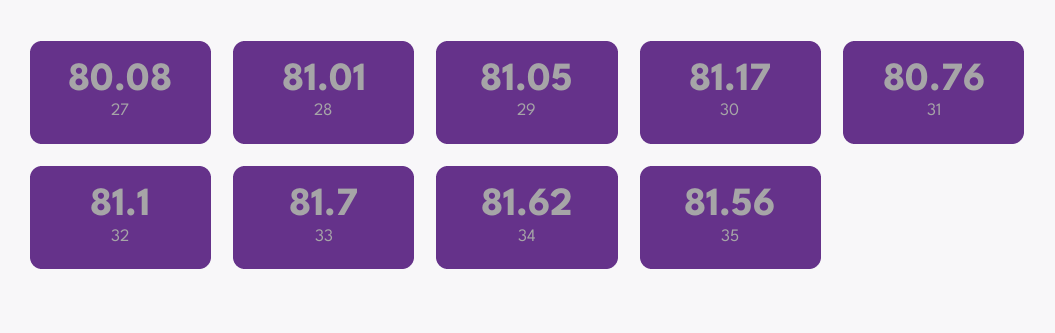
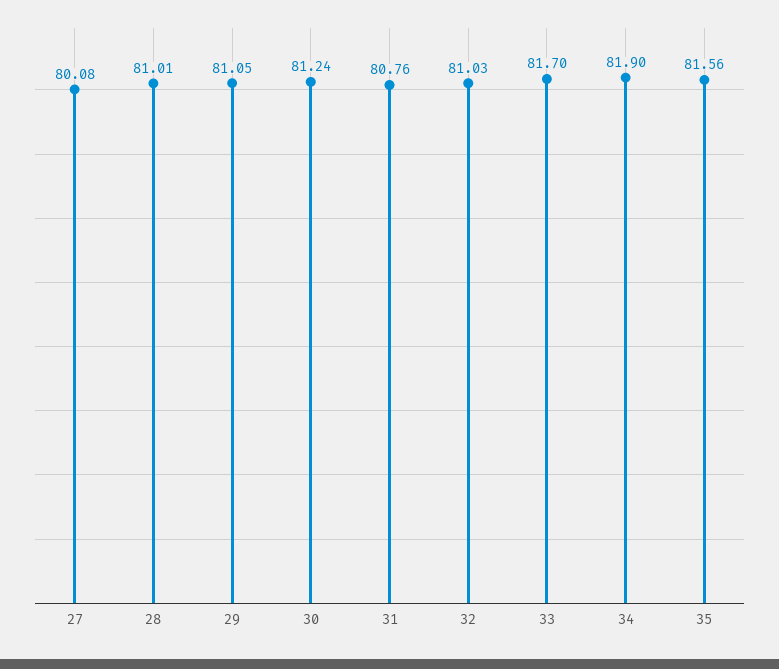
30: 81.17 -> 81.24
32: 81.1 -> 81.03
34: 81.62 -> 81.9

